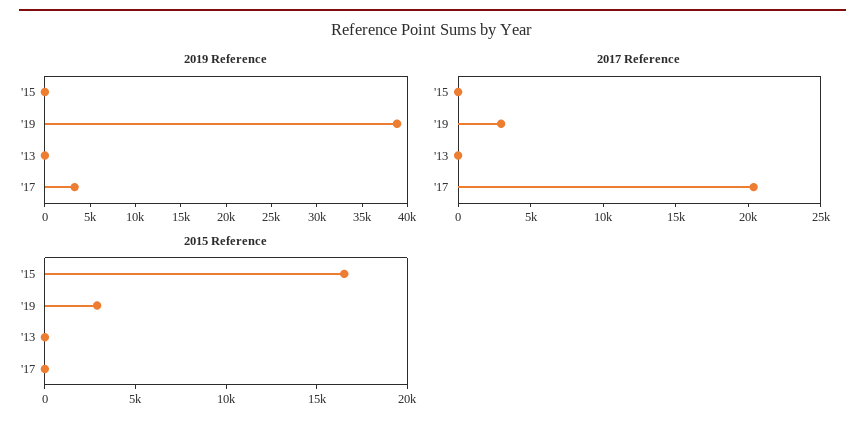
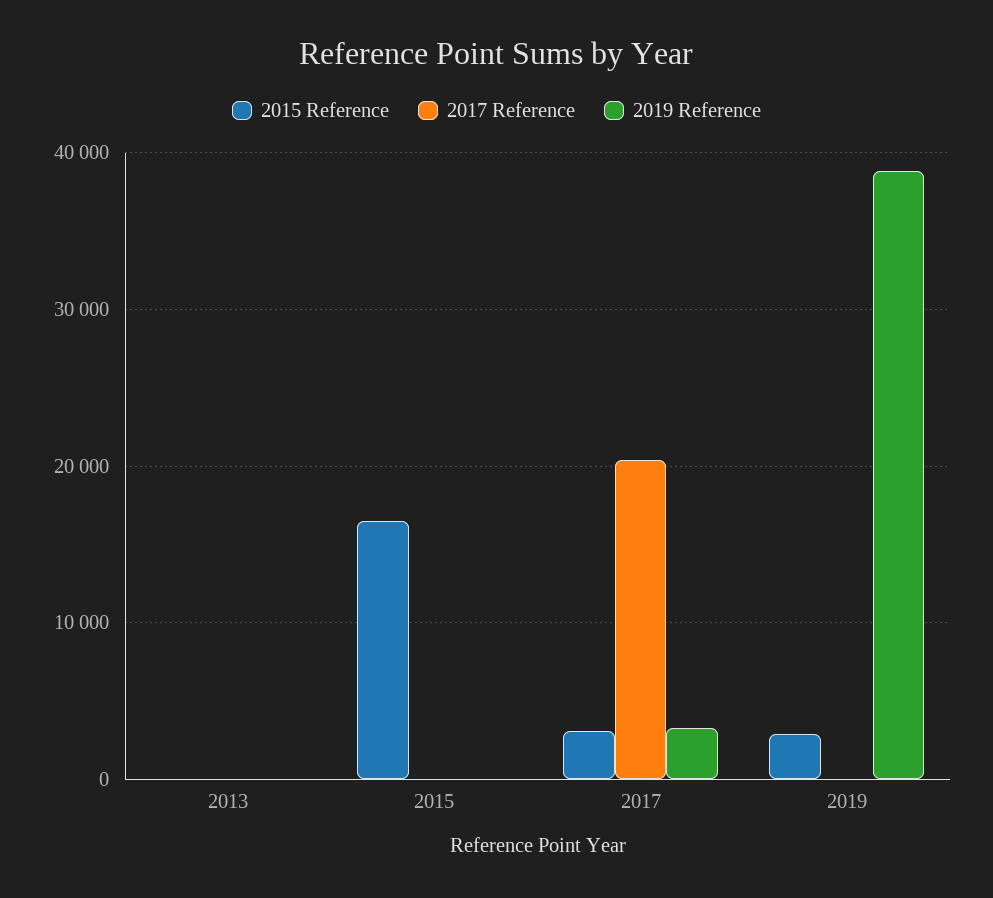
2017 Reference, '19: 3000 -> 0
2015 Reference, '17: 0 -> 3000

